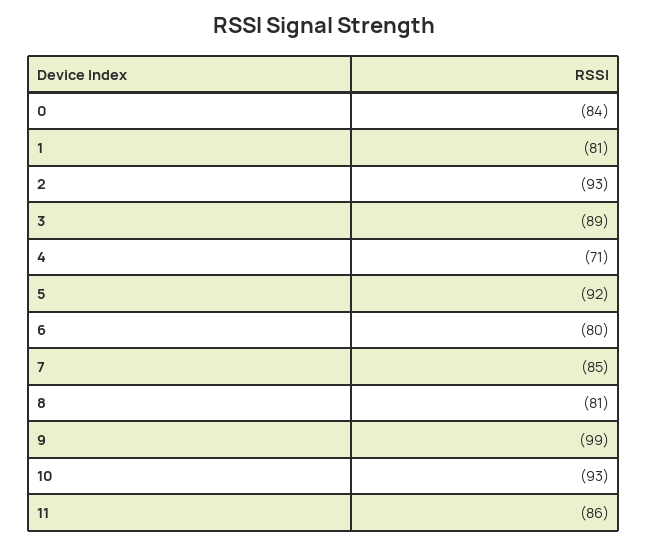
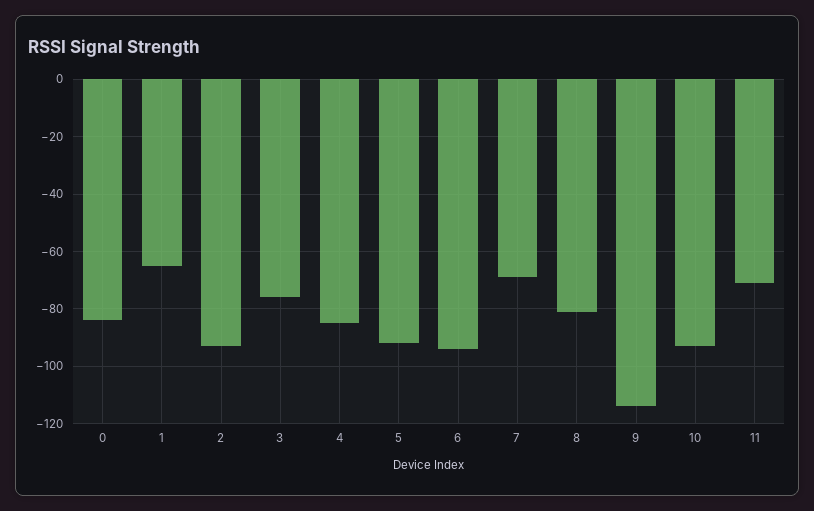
1: -81 -> -65
3: -89 -> -75
4: -71 -> -85
6: -80 -> -95
7: -85 -> -70
9: -99 -> -115
11: -86 -> -70

